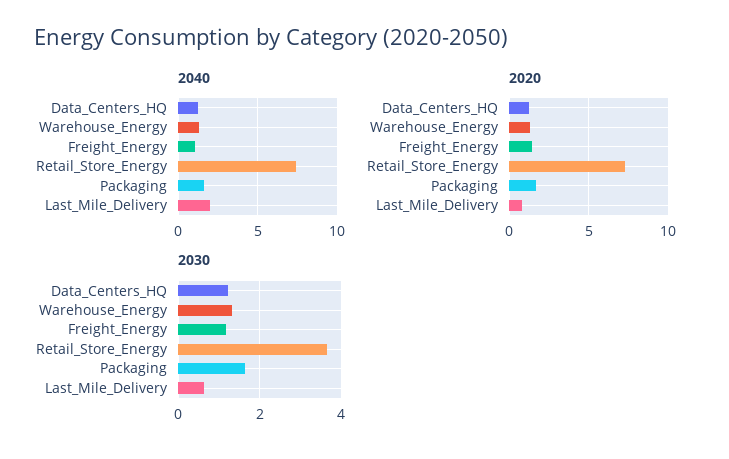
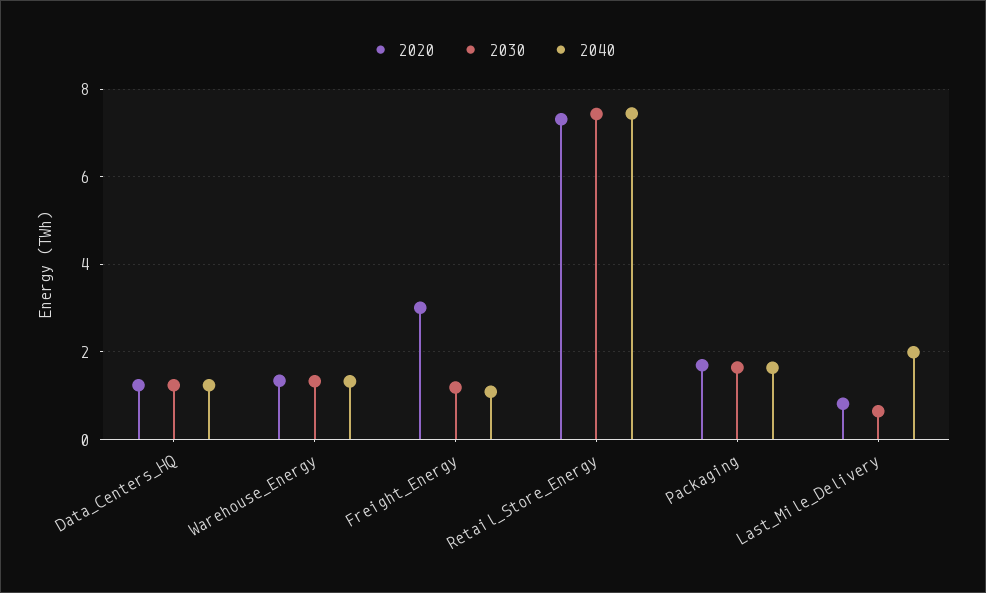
2020, Freight_Energy: 1.5 -> 3
2030, Retail_Store_Energy: 3.6 -> 7.4

